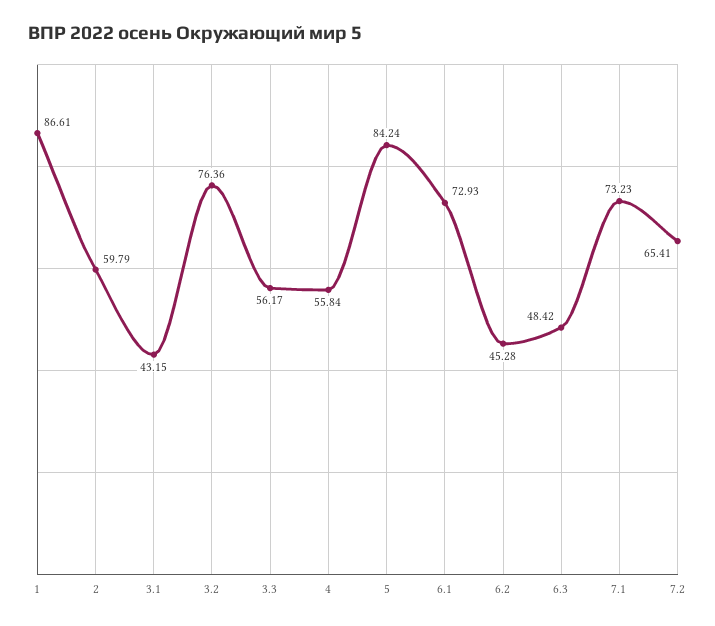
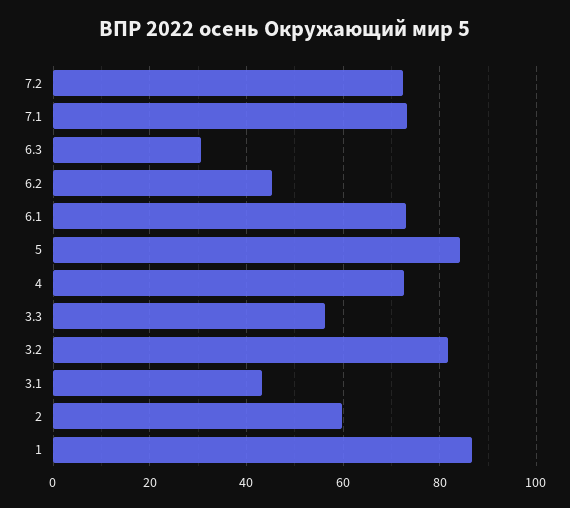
3.2: 76.36 -> 82
4: 55.84 -> 72
6.3: 48.42 -> 30
7.2: 65.41 -> 72

